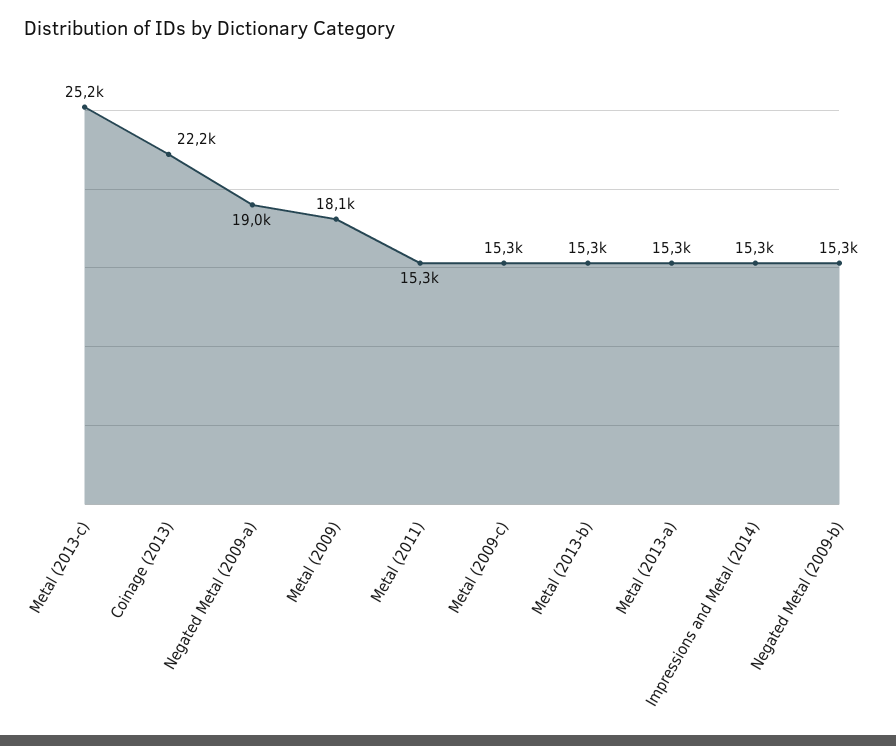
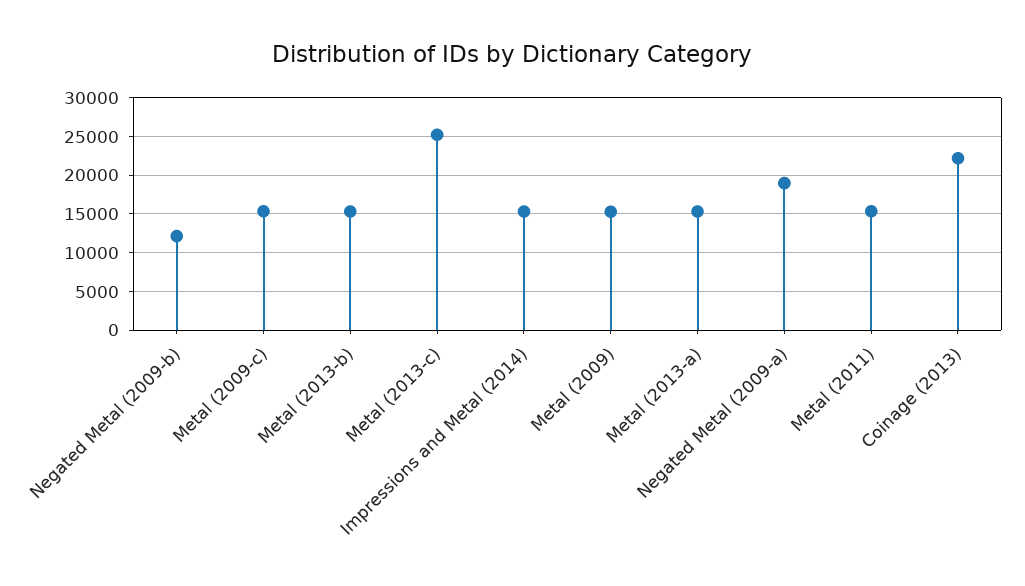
Metal (2009): 18100 -> 15000
Negated Metal (2009-b): 15300 -> 12000

